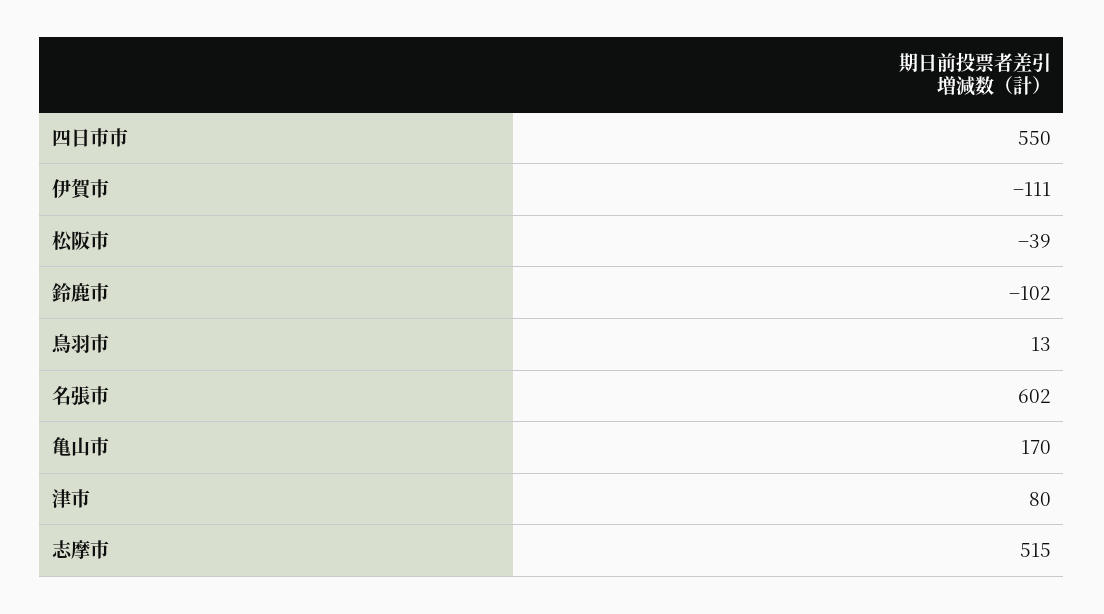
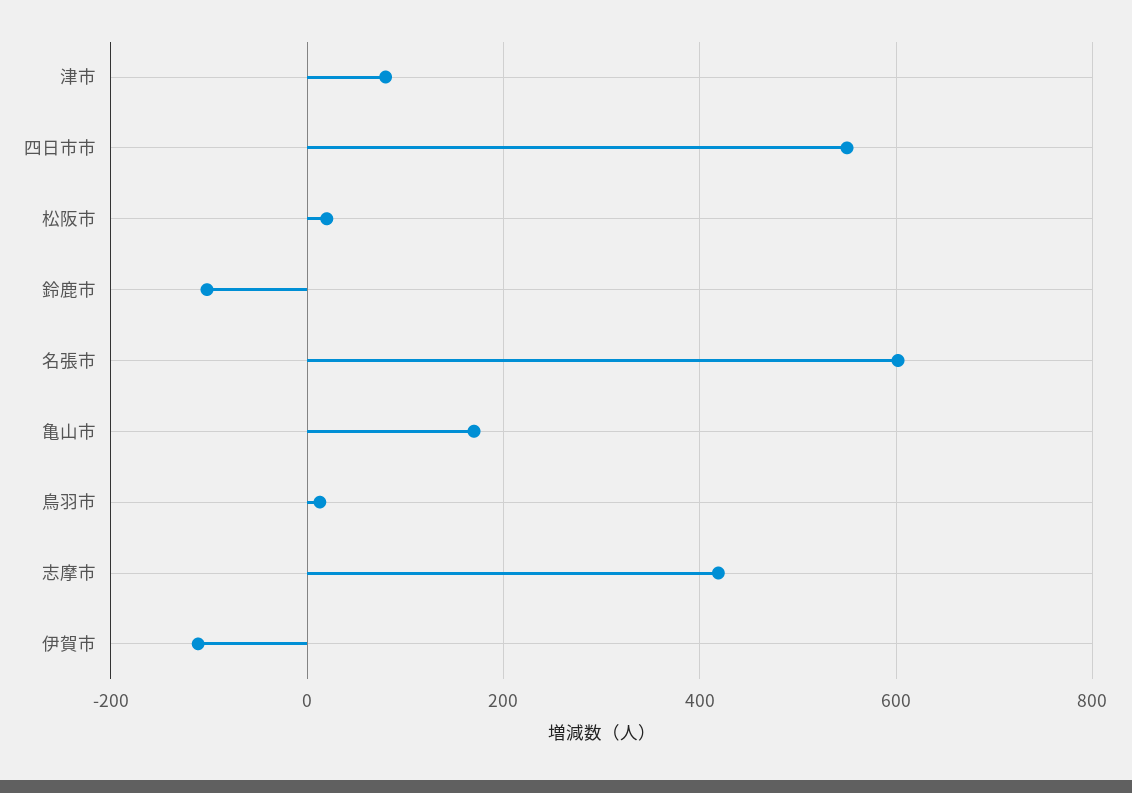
松阪市: -39 -> 20
志摩市: 515 -> 420

